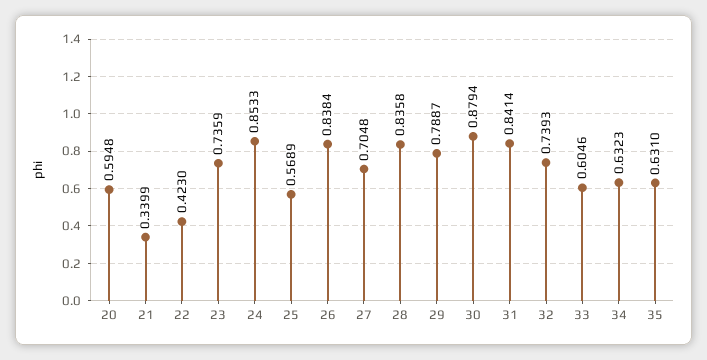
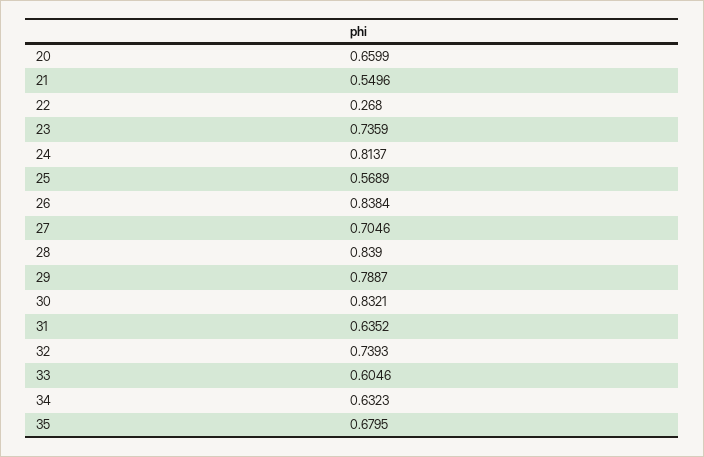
20: 0.5948 -> 0.6599
21: 0.3399 -> 0.5496
22: 0.423 -> 0.268
24: 0.8533 -> 0.8137
27: 0.7048 -> 0.7046
28: 0.8358 -> 0.839
30: 0.8794 -> 0.8321
31: 0.8414 -> 0.6352
35: 0.631 -> 0.6795

